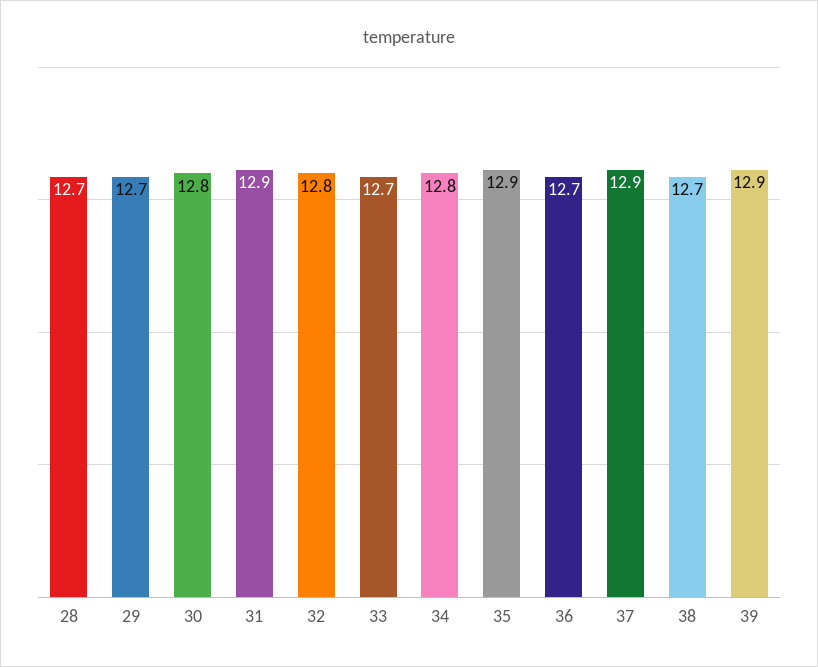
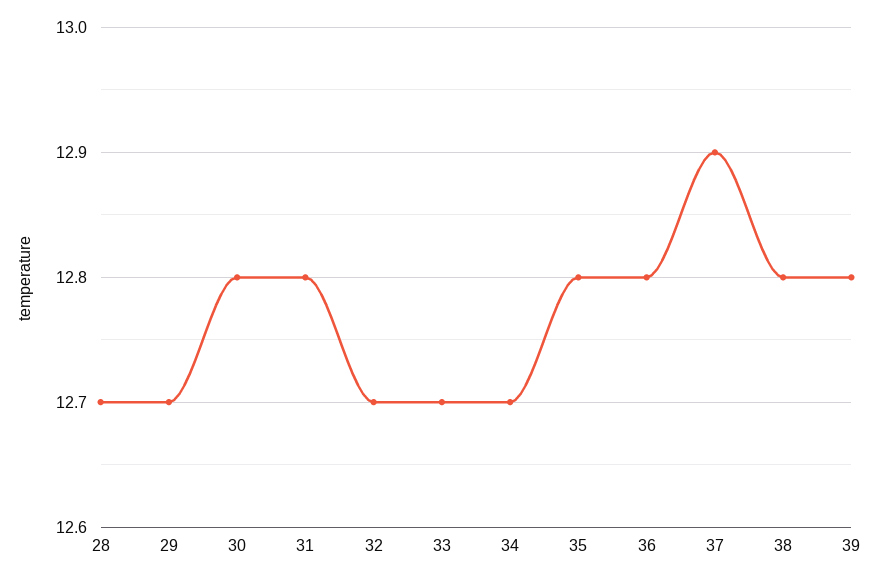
31: 12.9 -> 12.8
32: 12.8 -> 12.7
34: 12.8 -> 12.7
35: 12.9 -> 12.8
36: 12.7 -> 12.8
38: 12.7 -> 12.8
39: 12.9 -> 12.8

